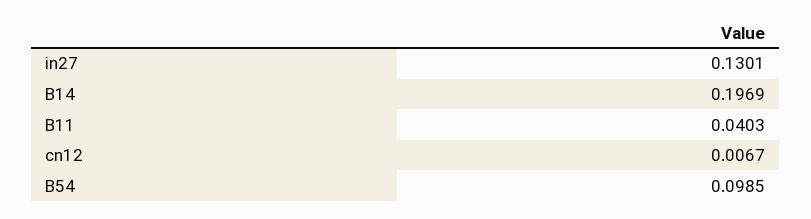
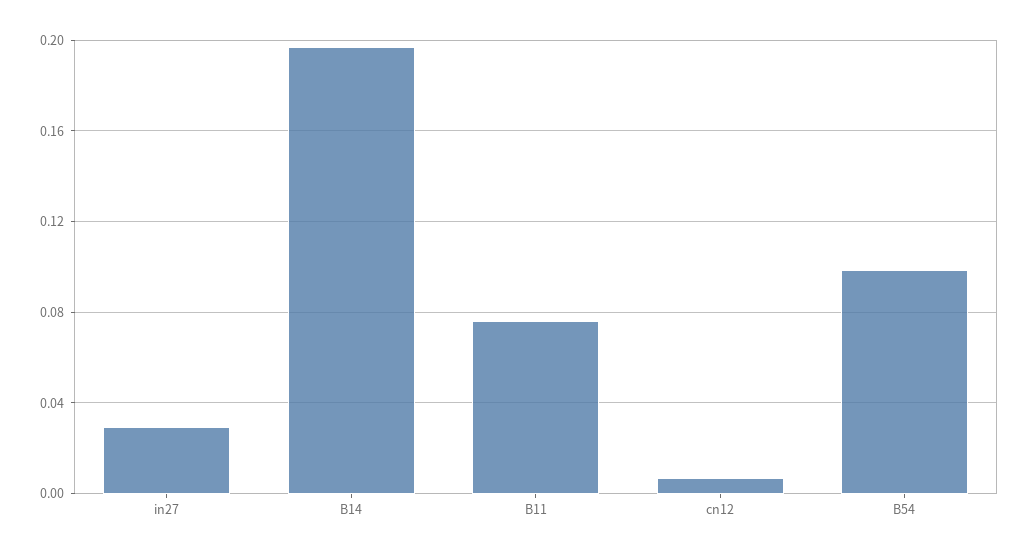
in27: 0.1301 -> 0.03
B11: 0.0403 -> 0.075

